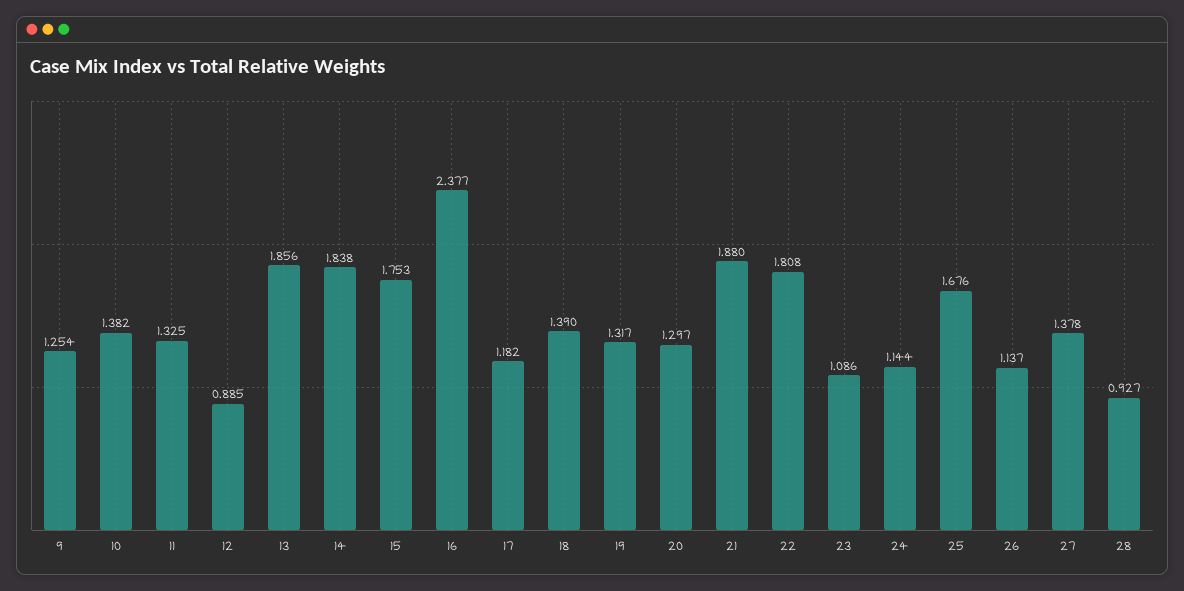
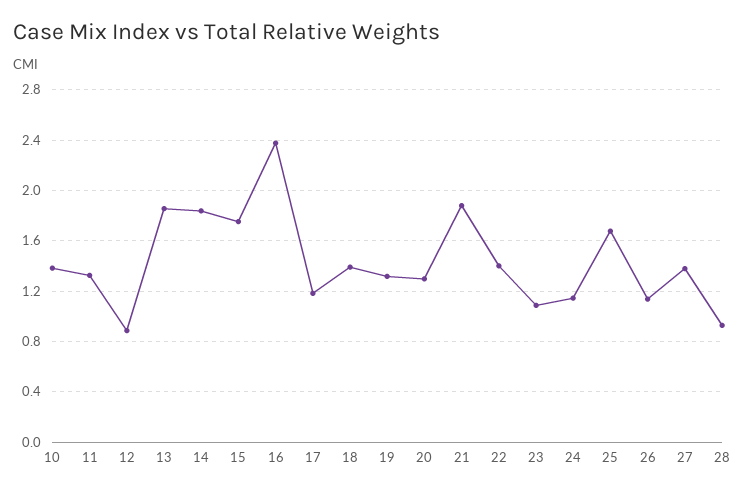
9: 1.254 -> none
22: 1.808 -> 1.4

